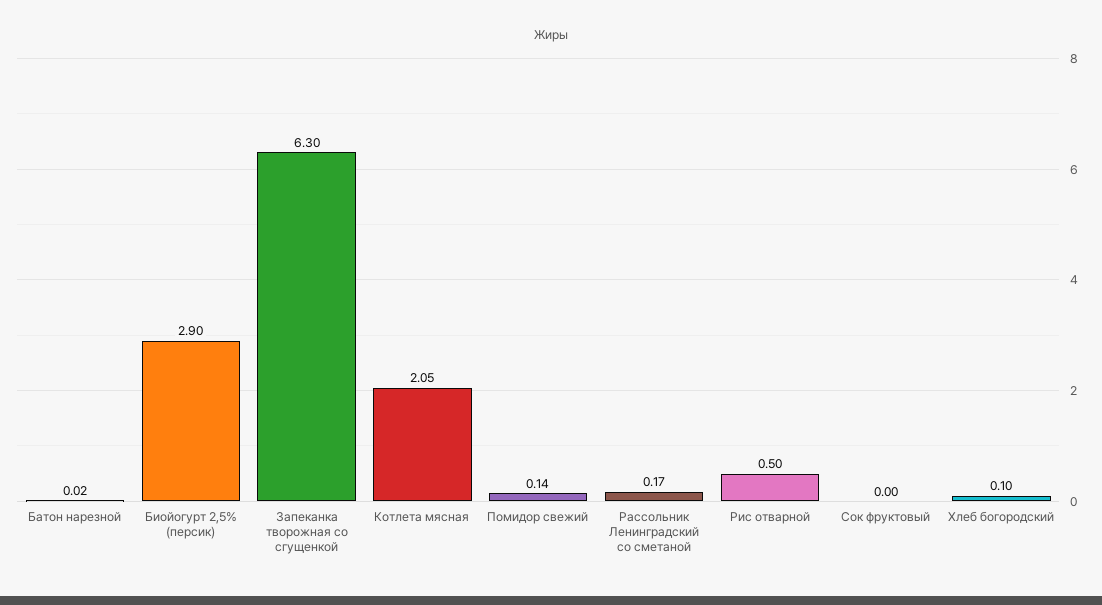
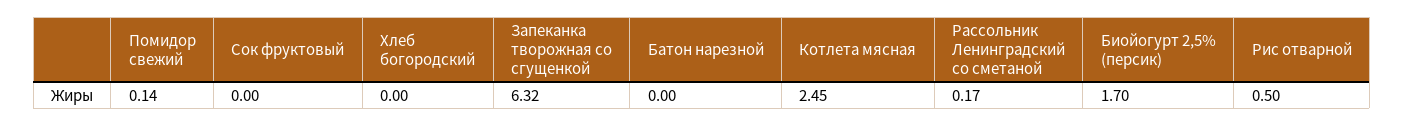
Батон нарезной: 0.02 -> 0
Биойогурт 2,5% (персик): 2.9 -> 1.7
Запеканка творожная со сгущенкой: 6.3 -> 6.32
Котлета мясная: 2.05 -> 2.45
Хлеб богородский: 0.1 -> 0

